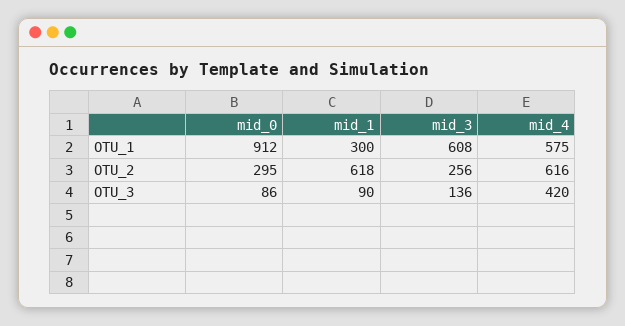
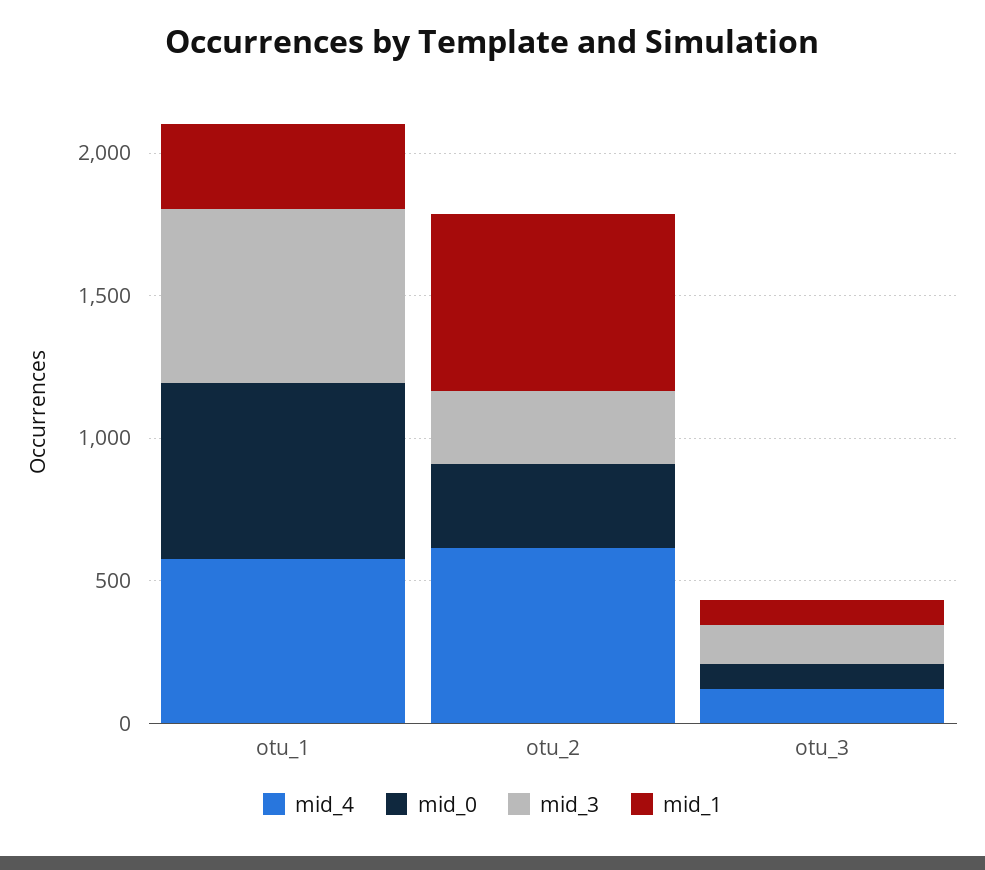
mid_0, OTU_1: 912 -> 600
mid_4, OTU_3: 420 -> 100

